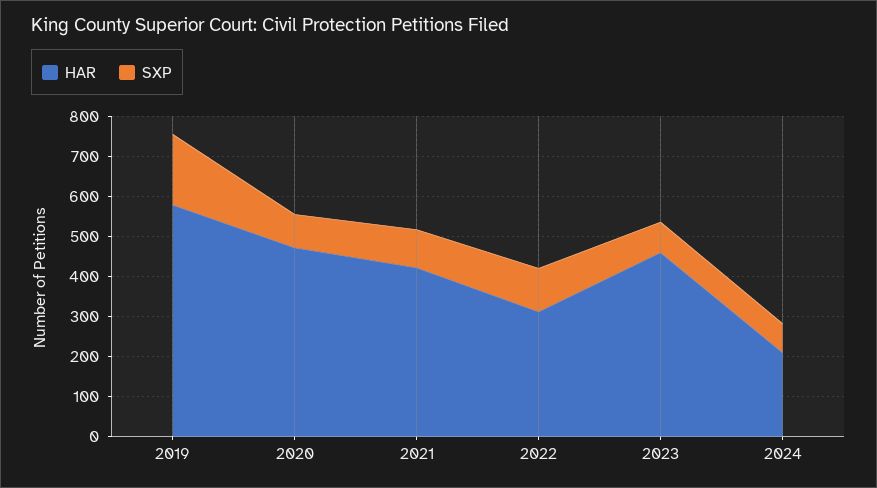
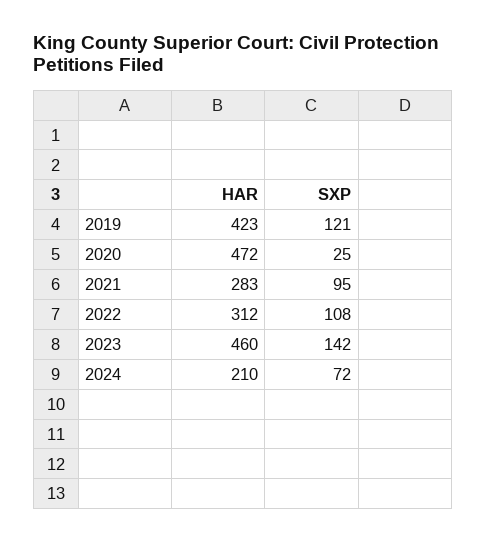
HAR, 2019: 575 -> 423
SXP, 2019: 175 -> 121
SXP, 2020: 75 -> 25
HAR, 2021: 425 -> 283
SXP, 2023: 75 -> 142

